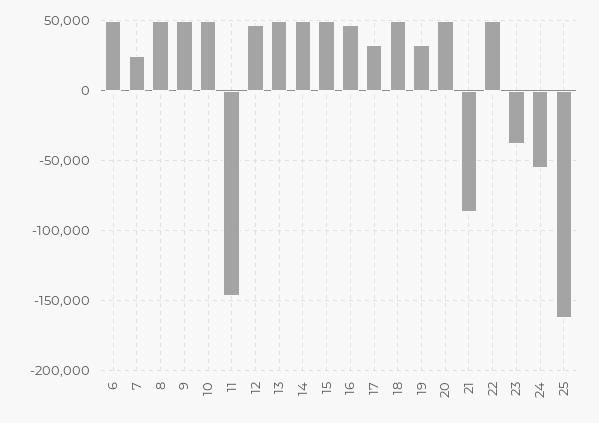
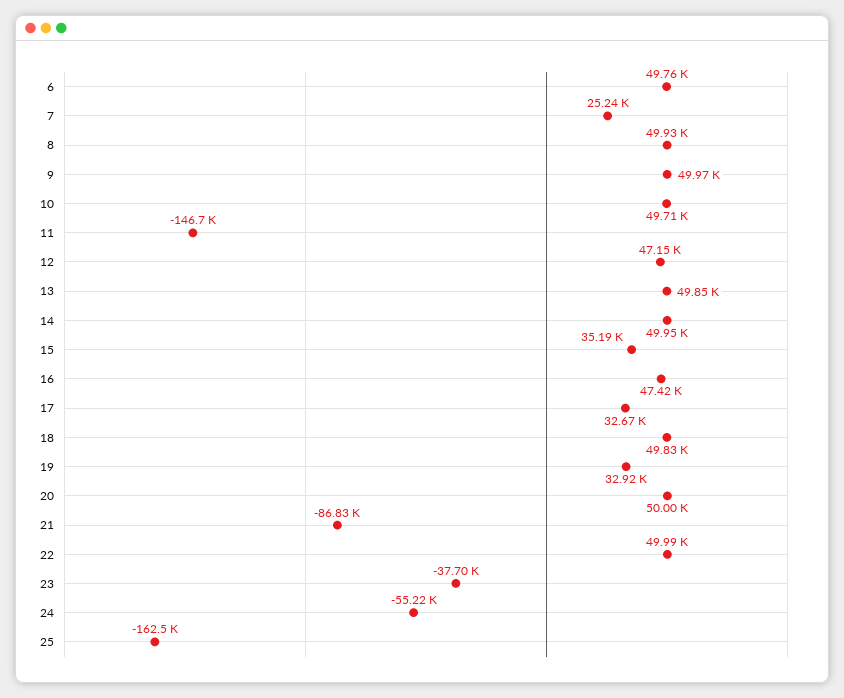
15: 50000 -> 35190

